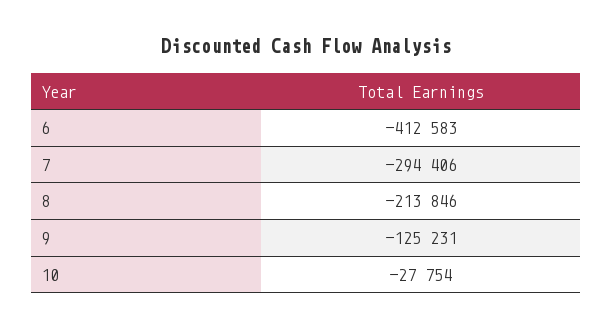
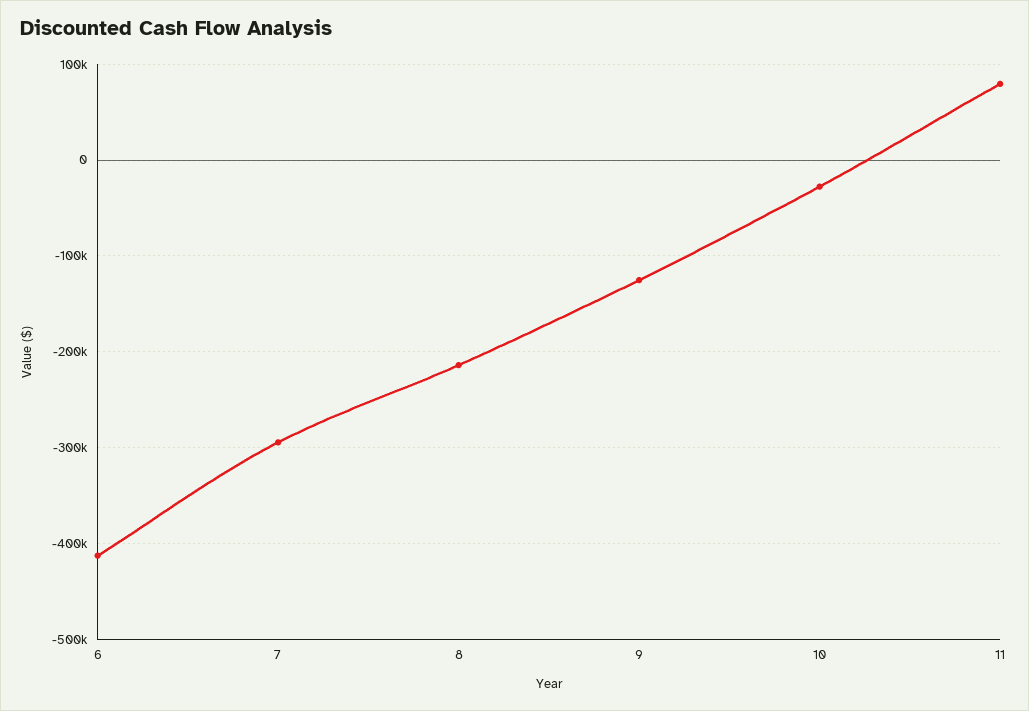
11: none -> 80000

